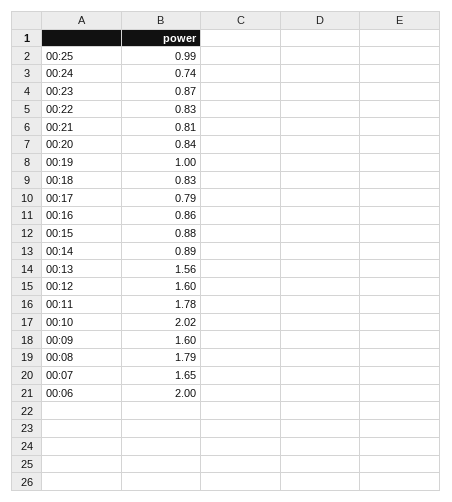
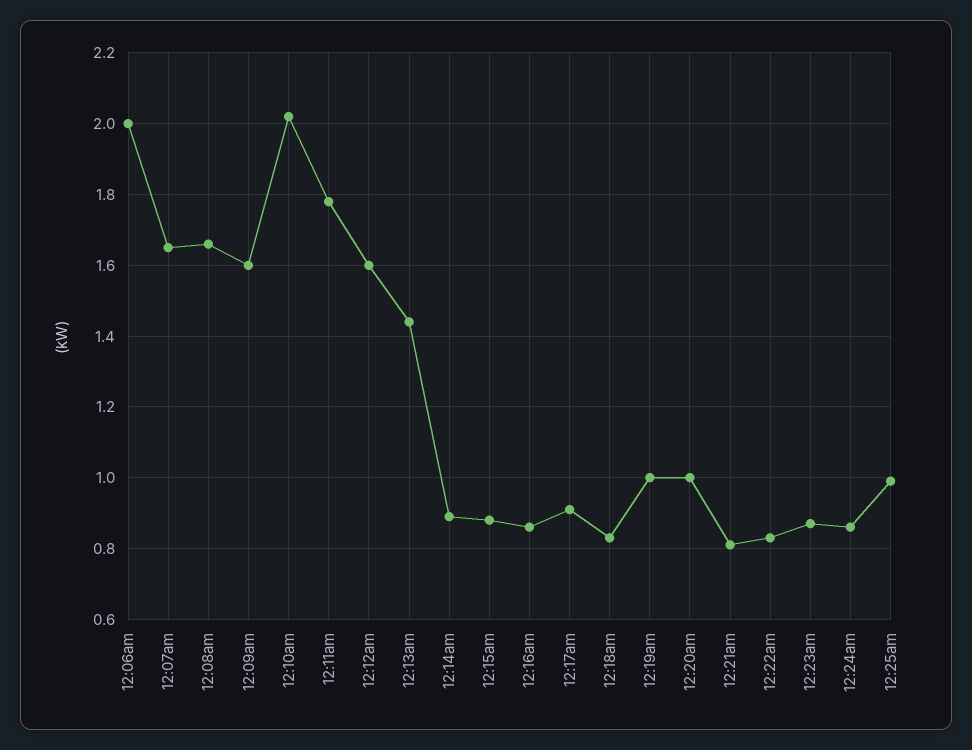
00:24: 0.74 -> 0.85
00:20: 0.84 -> 1
00:17: 0.79 -> 0.9
00:13: 1.56 -> 1.45
00:08: 1.79 -> 1.65

